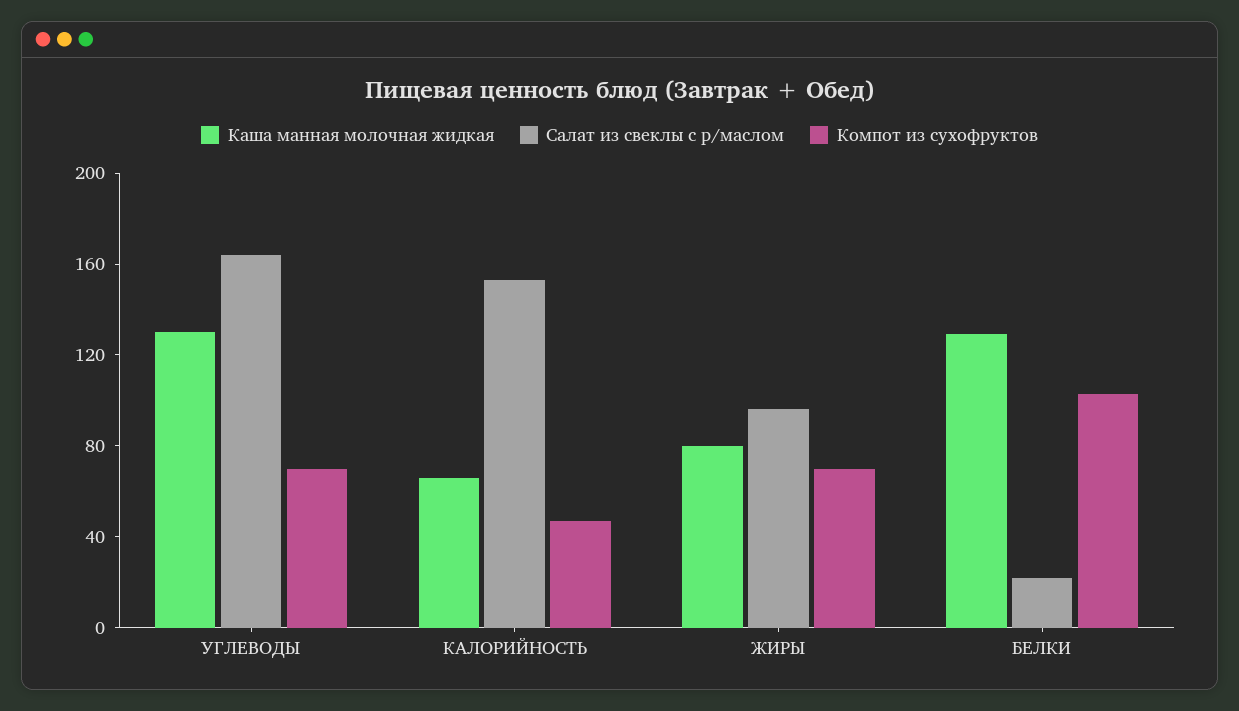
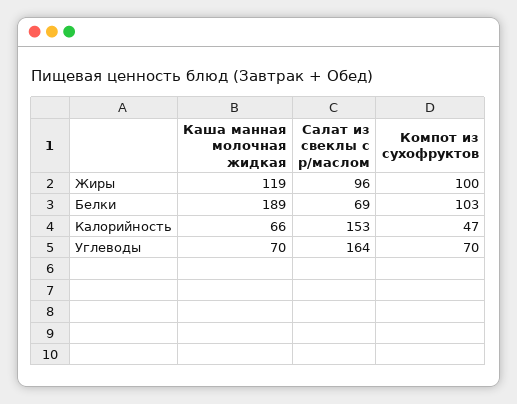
Каша манная молочная жидкая, УГЛЕВОДЫ: 130 -> 70
Каша манная молочная жидкая, ЖИРЫ: 80 -> 119
Компот из сухофруктов, ЖИРЫ: 70 -> 100
Каша манная молочная жидкая, БЕЛКИ: 130 -> 189
Салат из свеклы с р/маслом, БЕЛКИ: 20 -> 69

